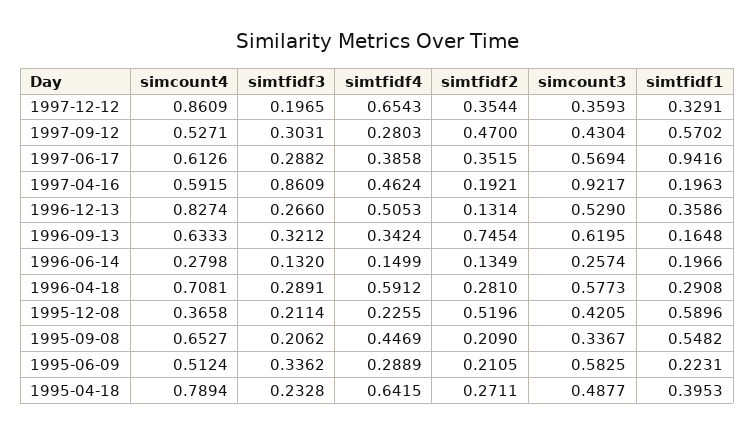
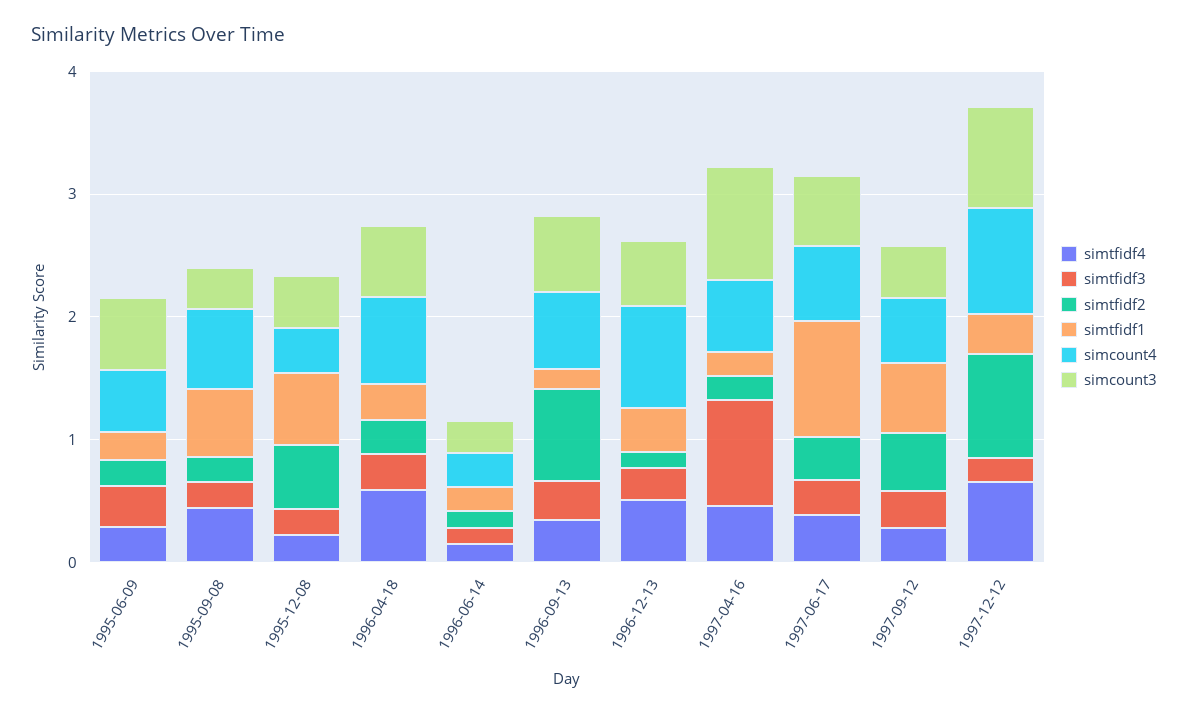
simtfidf2, 1997-12-12: 0.3544 -> 0.8
simcount3, 1997-12-12: 0.3593 -> 0.8
simcount4, 1995-04-18: 0.7894 -> none
simtfidf3, 1995-04-18: 0.2328 -> none
simtfidf4, 1995-04-18: 0.6415 -> none
simtfidf2, 1995-04-18: 0.2711 -> none
simcount3, 1995-04-18: 0.4877 -> none
simtfidf1, 1995-04-18: 0.3953 -> none

